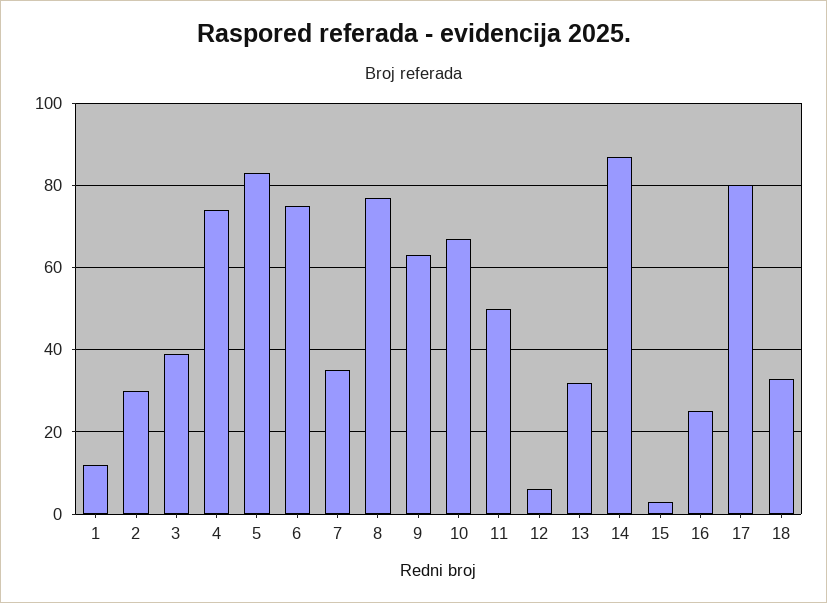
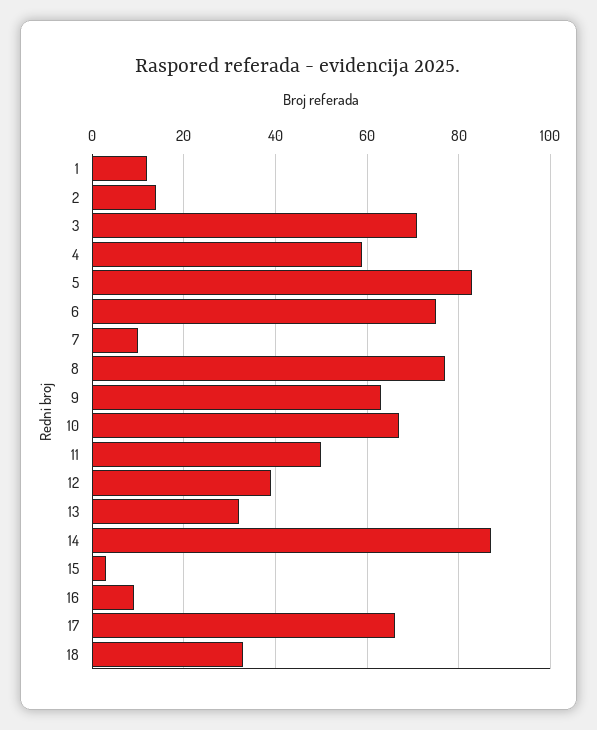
2: 30 -> 15
3: 40 -> 70
4: 75 -> 60
7: 35 -> 10
12: 5 -> 40
16: 25 -> 10
17: 80 -> 65

